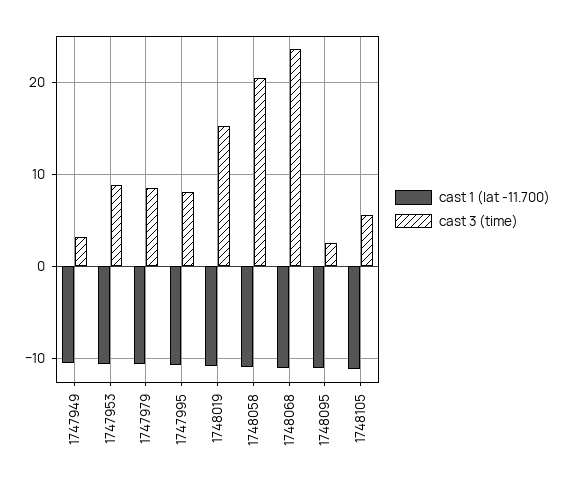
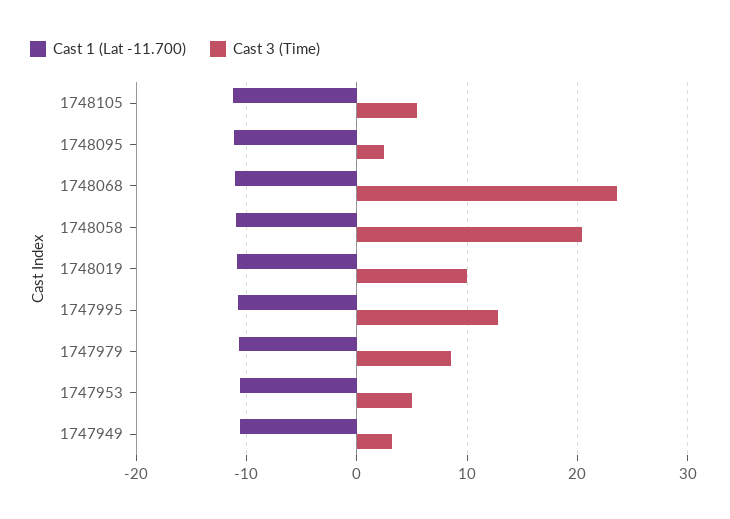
cast 3 (time), 1747953: 9 -> 5
cast 3 (time), 1747995: 8 -> 13
cast 3 (time), 1748019: 15 -> 10

